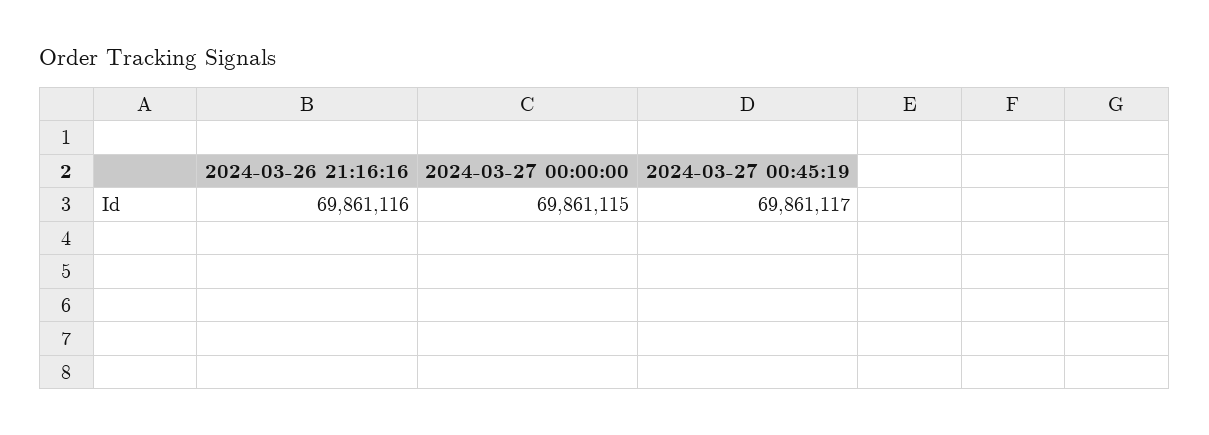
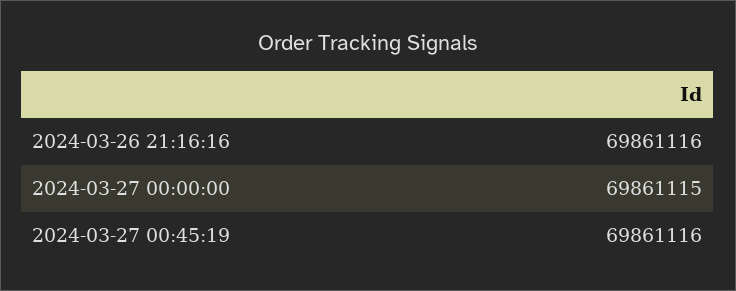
2024-03-27 00:45:19: 69861117 -> 69861116

